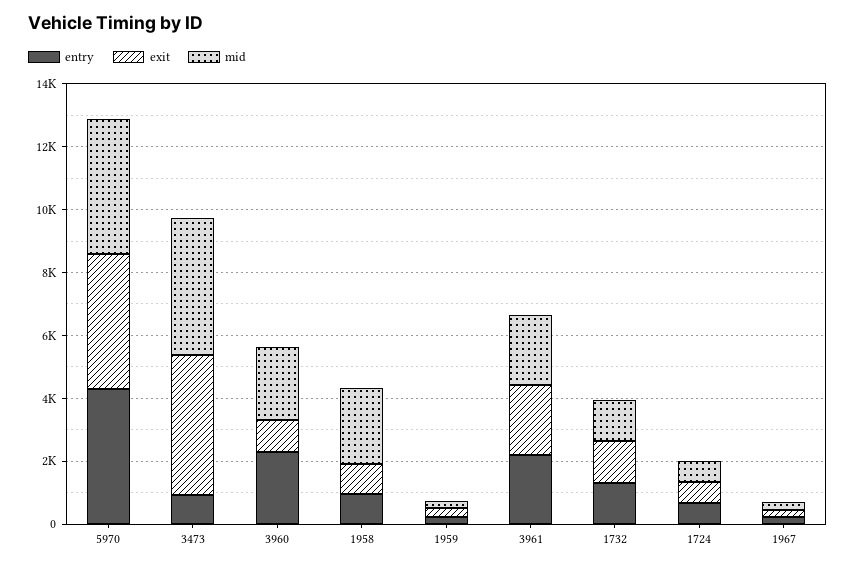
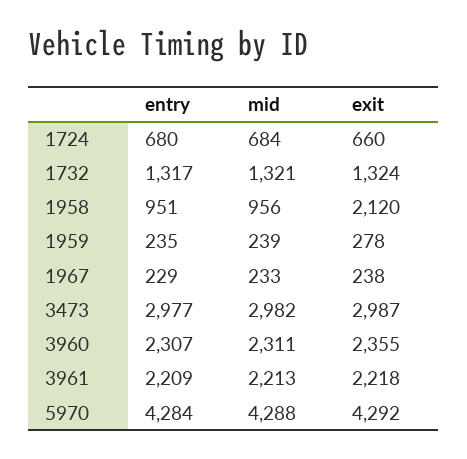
entry, 3473: 1000 -> 2977
exit, 3473: 4500 -> 2987
mid, 3473: 4500 -> 2982
exit, 3960: 1000 -> 2355
exit, 1958: 1000 -> 2120
mid, 1958: 2500 -> 956

